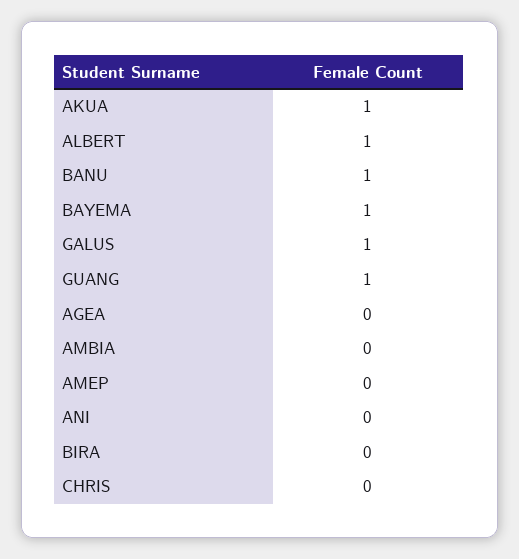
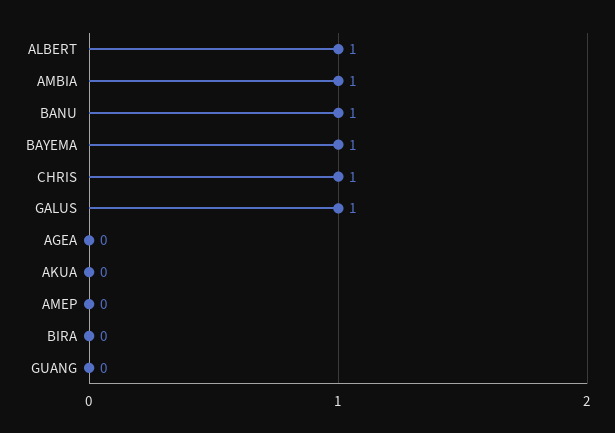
AKUA: 1 -> 0
GUANG: 1 -> 0
AMBIA: 0 -> 1
ANI: 0 -> none
CHRIS: 0 -> 1

